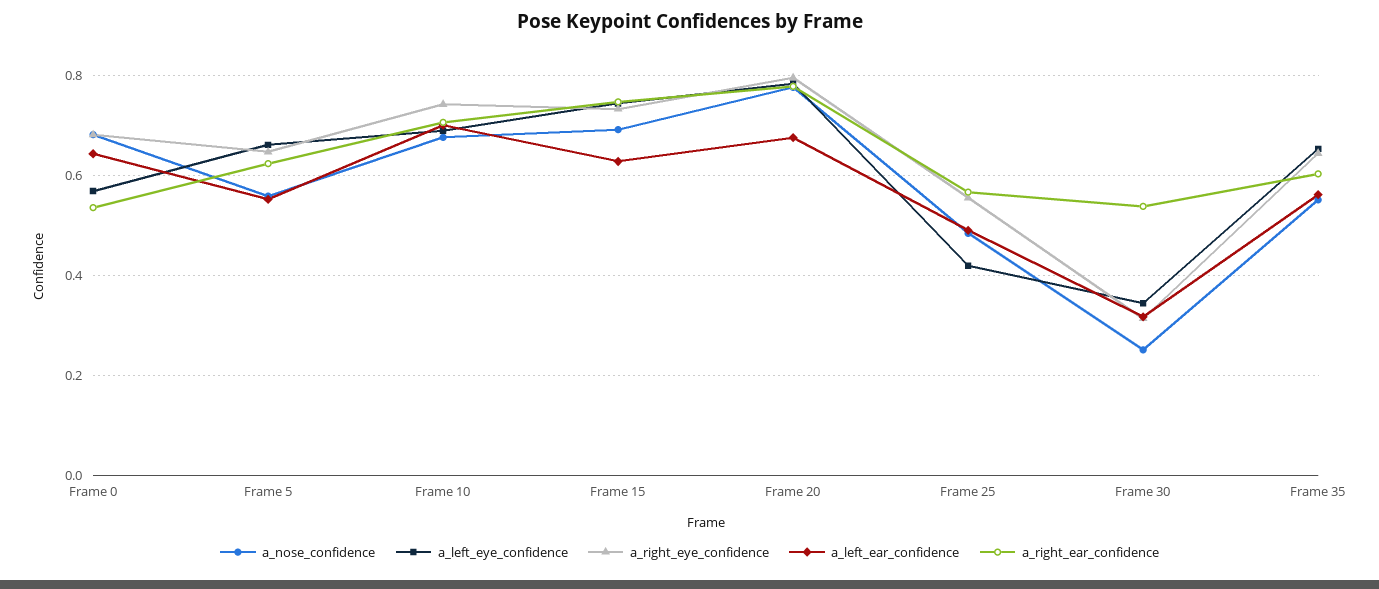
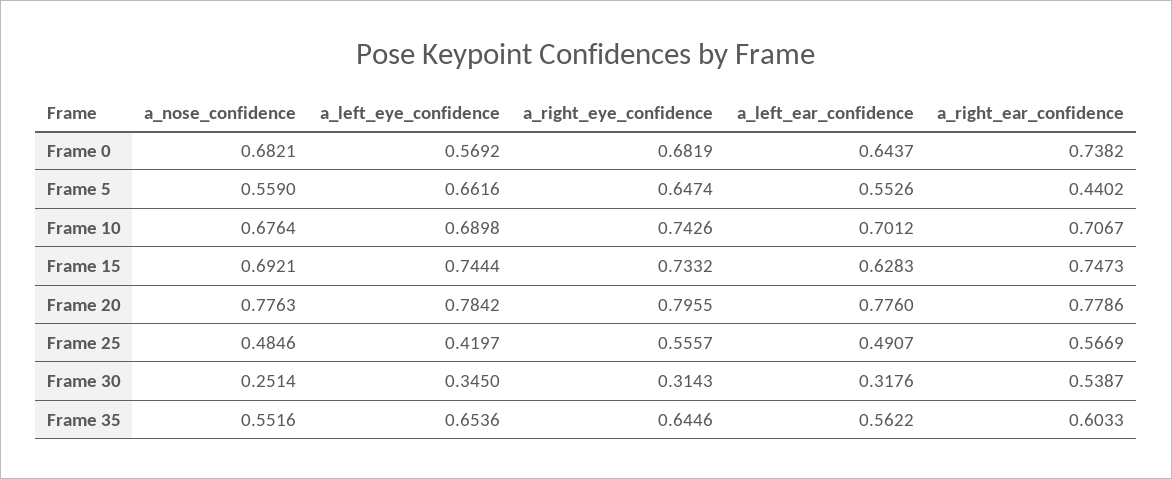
a_right_ear_confidence, Frame 0: 0.54 -> 0.7382
a_right_ear_confidence, Frame 5: 0.62 -> 0.4402
a_left_ear_confidence, Frame 20: 0.68 -> 0.776

